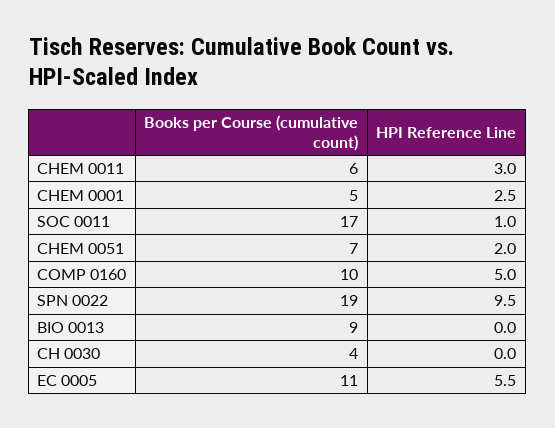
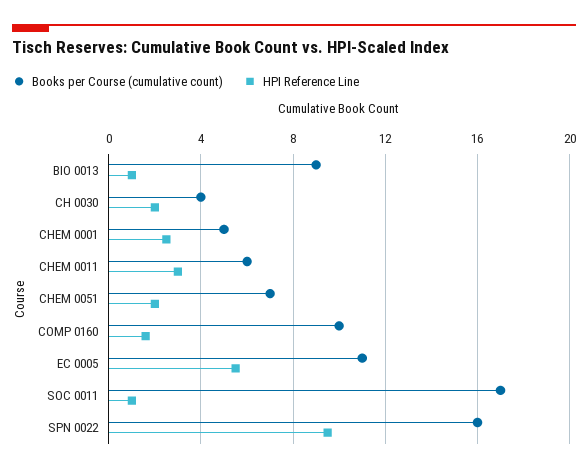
HPI Reference Line, COMP 0160: 5 -> 1.5
Books per Course (cumulative count), SPN 0022: 19 -> 16
HPI Reference Line, BIO 0013: 0 -> 1
HPI Reference Line, CH 0030: 0 -> 2

